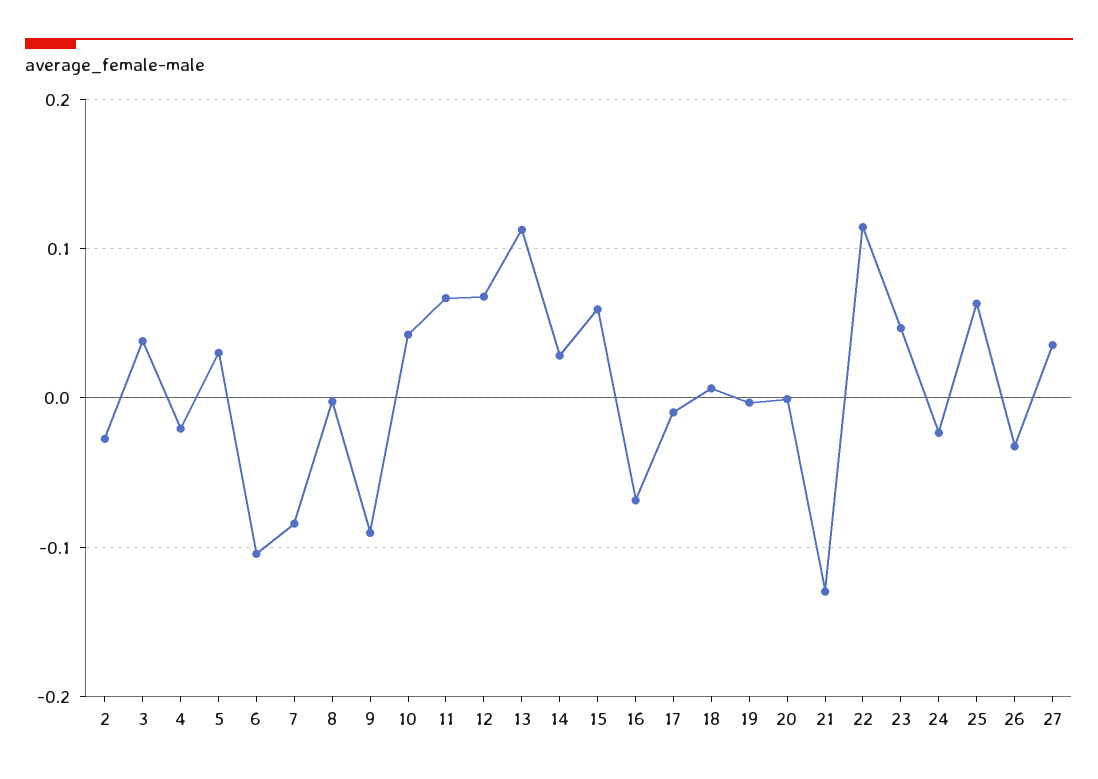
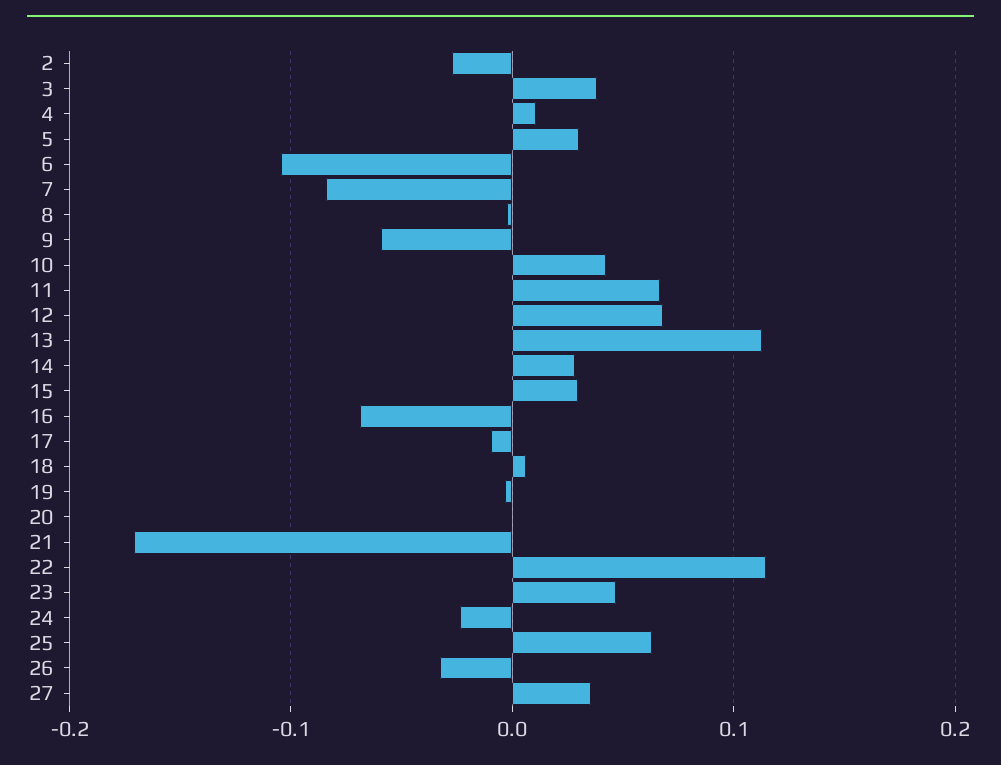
4: -0.02 -> 0.01
9: -0.09 -> -0.06
15: 0.06 -> 0.03
21: -0.13 -> -0.17

